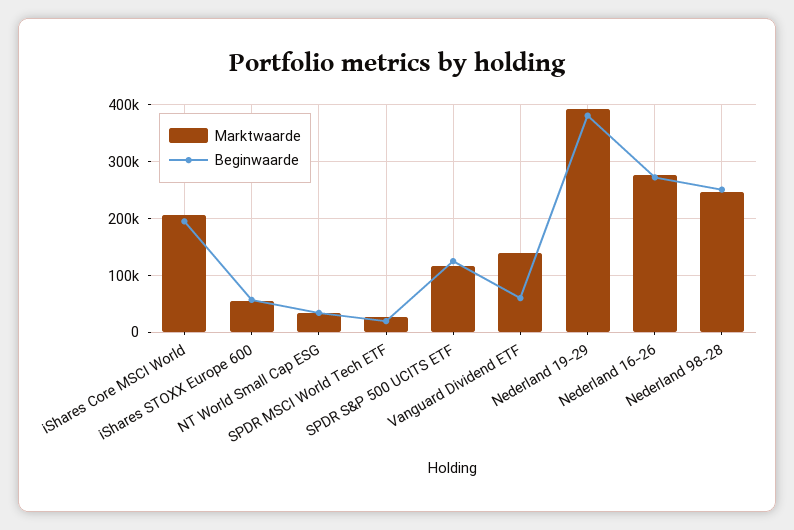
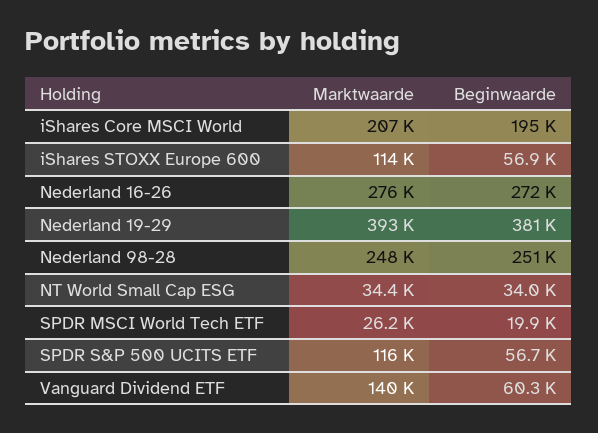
Marktwaarde, iShares STOXX Europe 600: 60000 -> 114000
Beginwaarde, SPDR S&P 500 UCITS ETF: 120000 -> 56700

